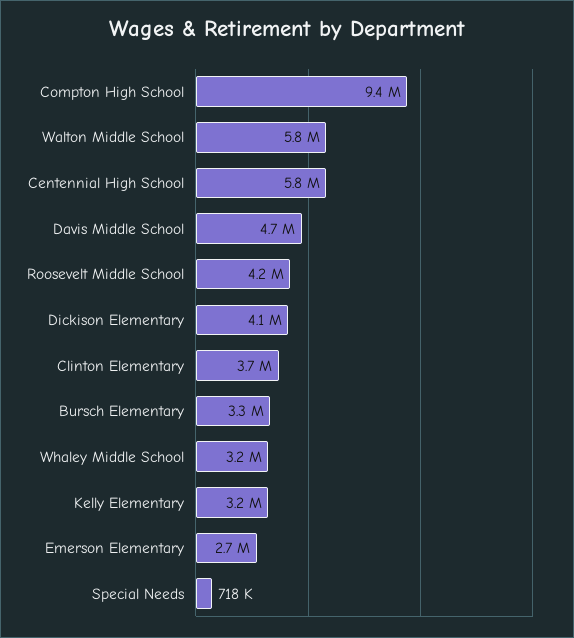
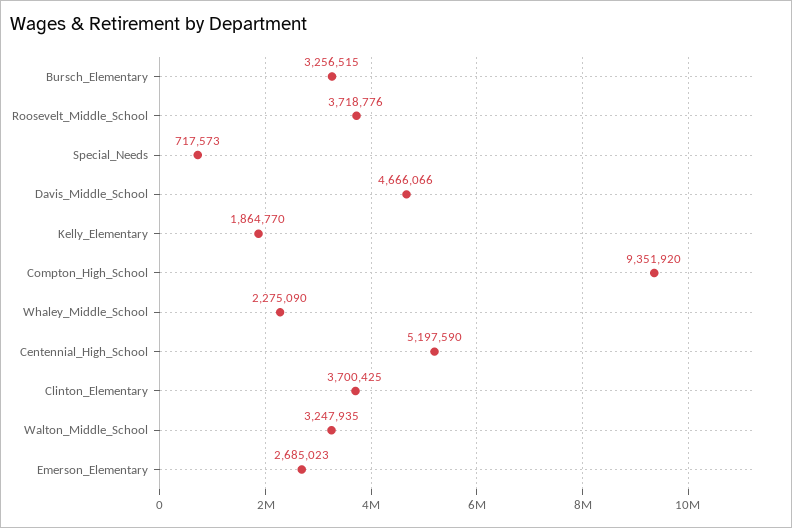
Walton Middle School: 5800000 -> 3247935
Centennial High School: 5800000 -> 5197590
Roosevelt Middle School: 4200000 -> 3718776
Dickison Elementary: 4100000 -> none
Whaley Middle School: 3200000 -> 2275090
Kelly Elementary: 3200000 -> 1864770

